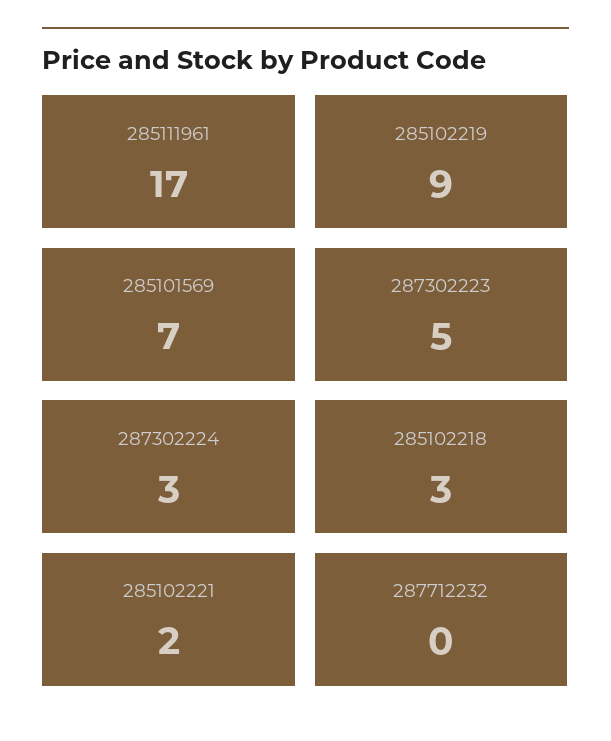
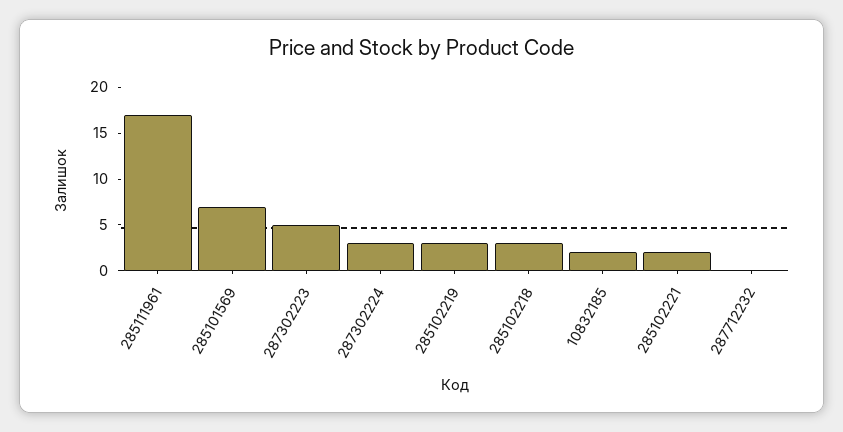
285102219: 9 -> 3
10832185: none -> 2

